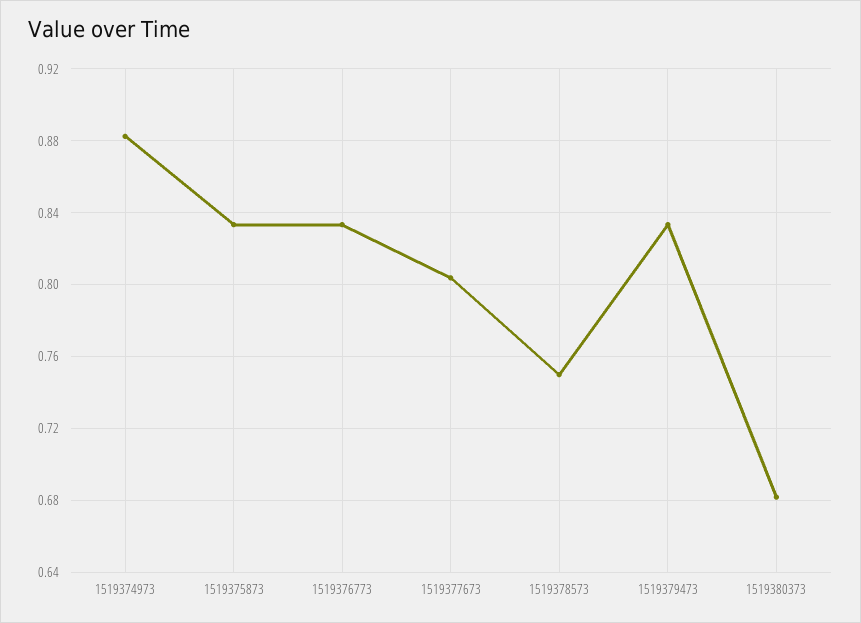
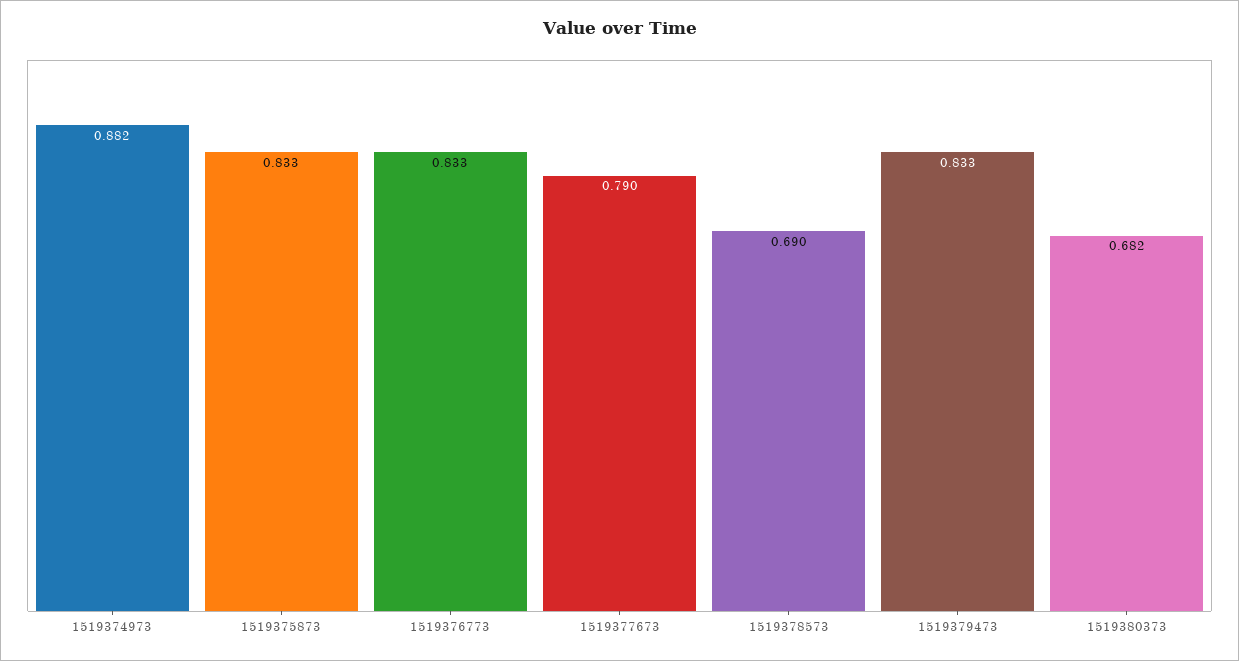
1519377673: 0.805 -> 0.79
1519378573: 0.75 -> 0.69

